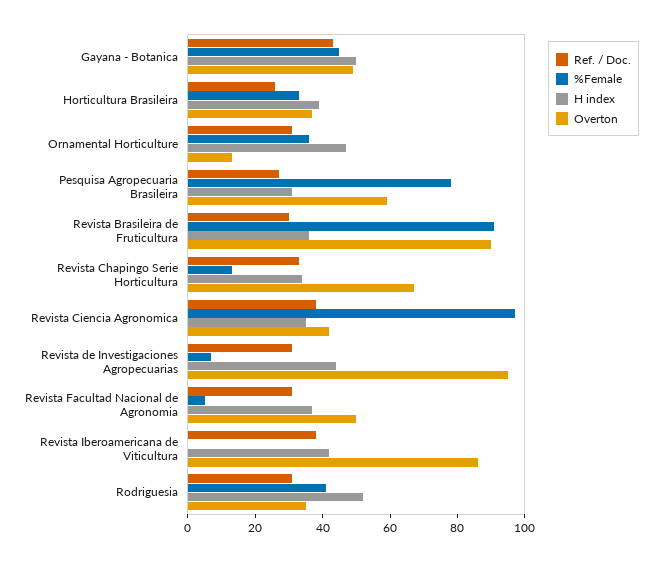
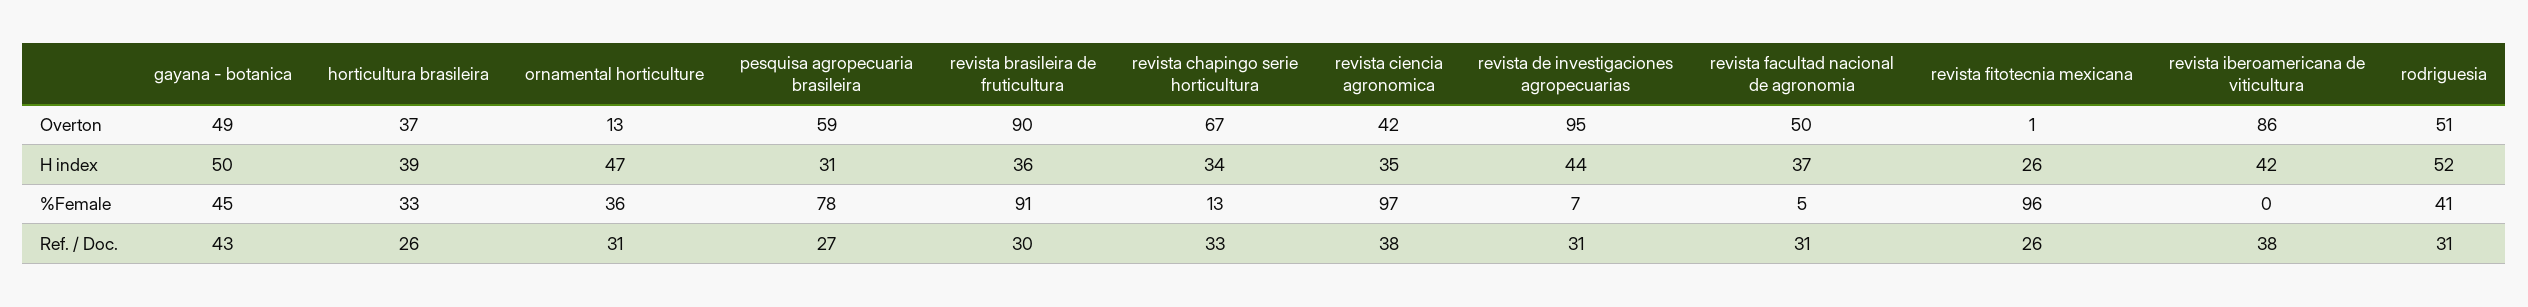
Overton, Rodriguesia: 35 -> 51
Overton, revista fitotecnia mexicana: none -> 1
H index, revista fitotecnia mexicana: none -> 26
%Female, revista fitotecnia mexicana: none -> 96
Ref. / Doc., revista fitotecnia mexicana: none -> 26

